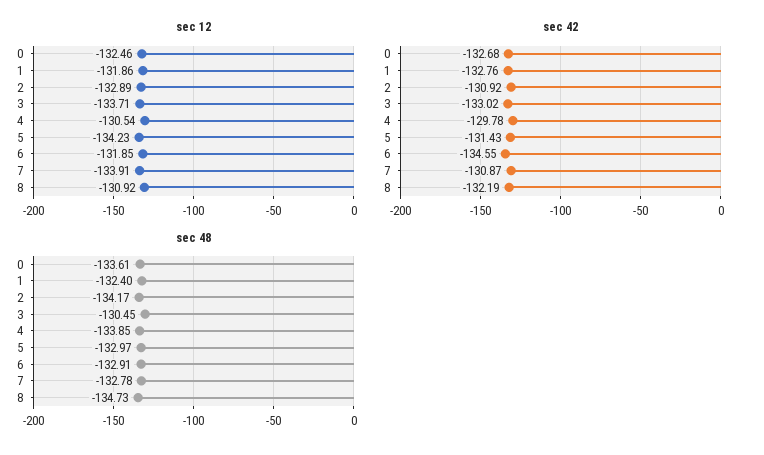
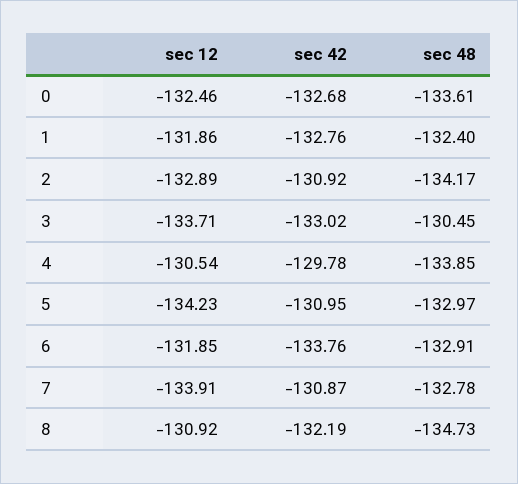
sec 42, 5: -131.43 -> -130.95
sec 42, 6: -134.55 -> -133.76

